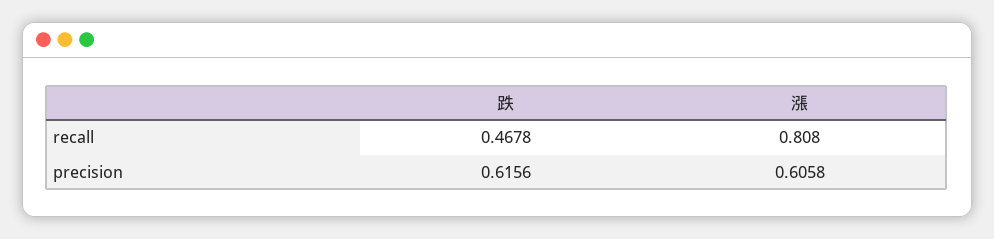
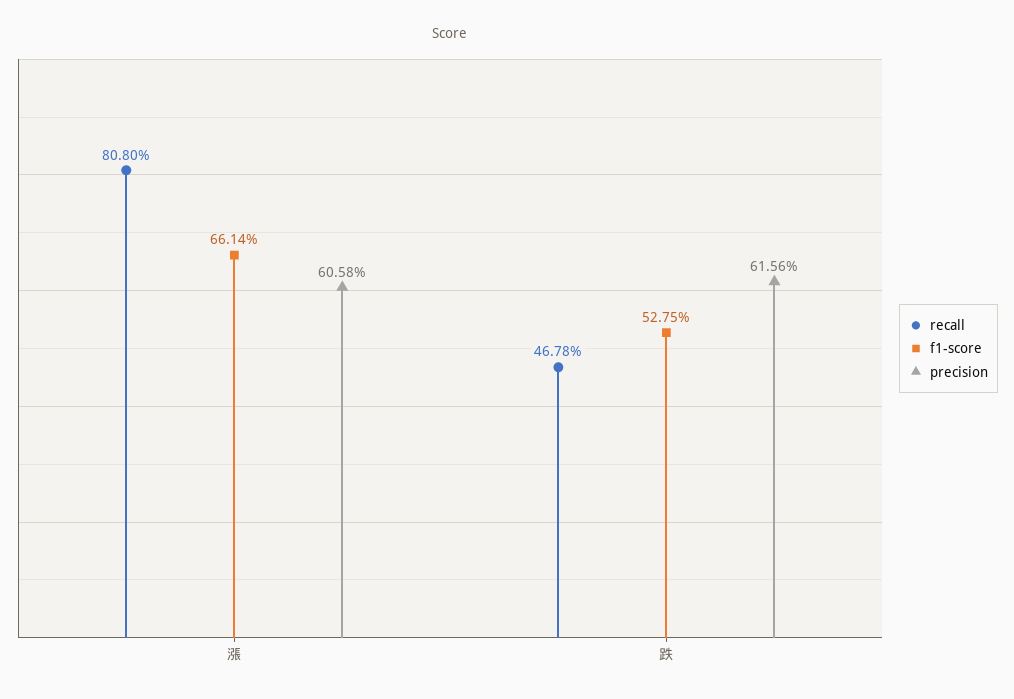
f1-score, 漲: none -> 0.6614
f1-score, 跌: none -> 0.5275

